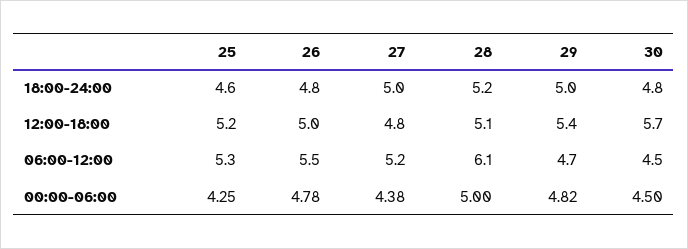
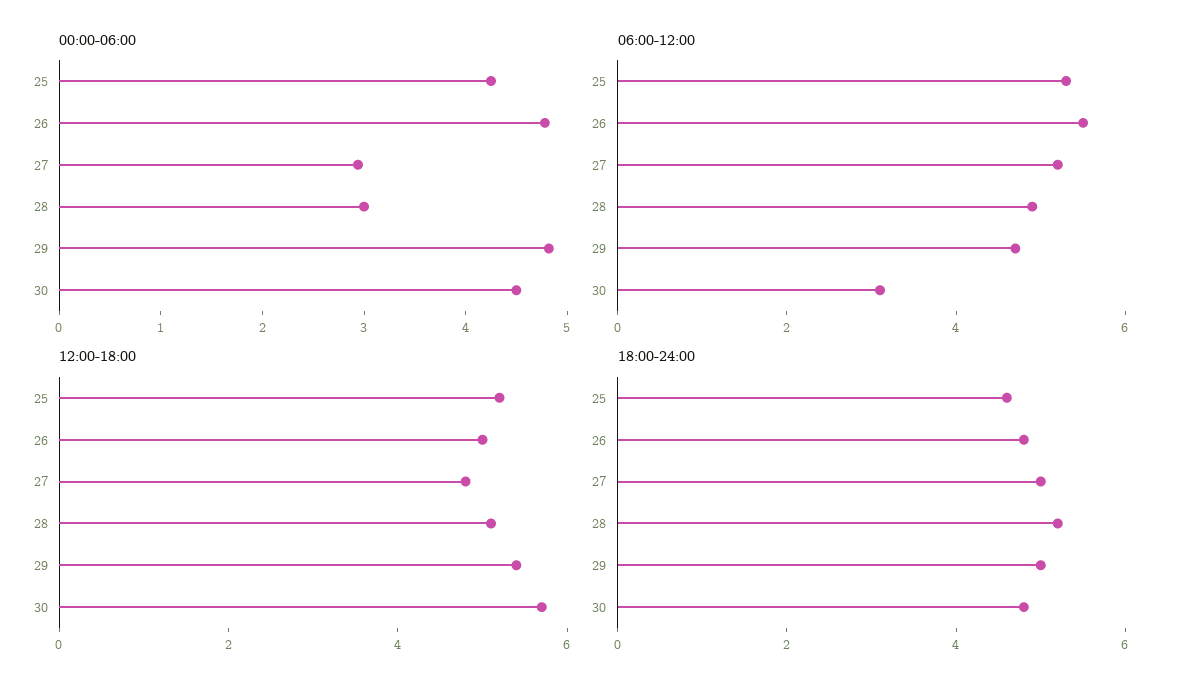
06:00-12:00, 28: 6.1 -> 5
06:00-12:00, 30: 4.5 -> 3
00:00-06:00, 27: 4.38 -> 3
00:00-06:00, 28: 5 -> 3

